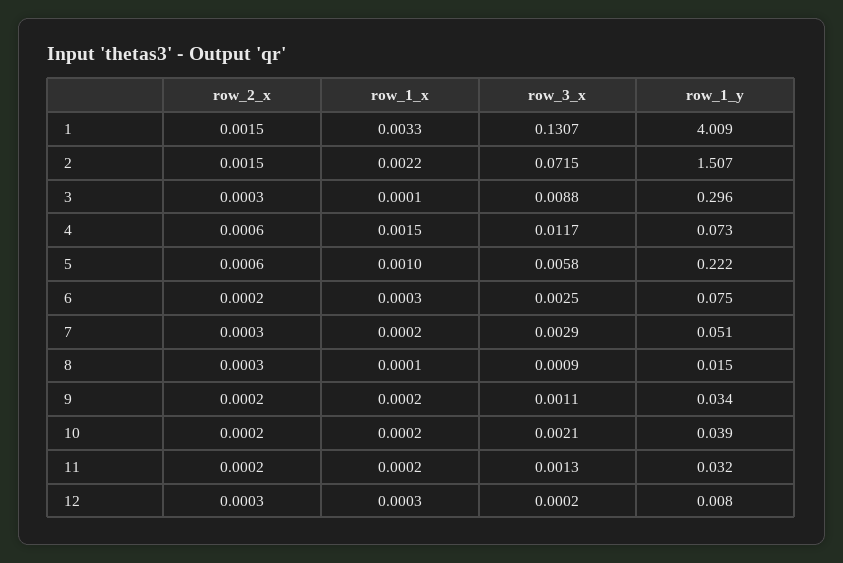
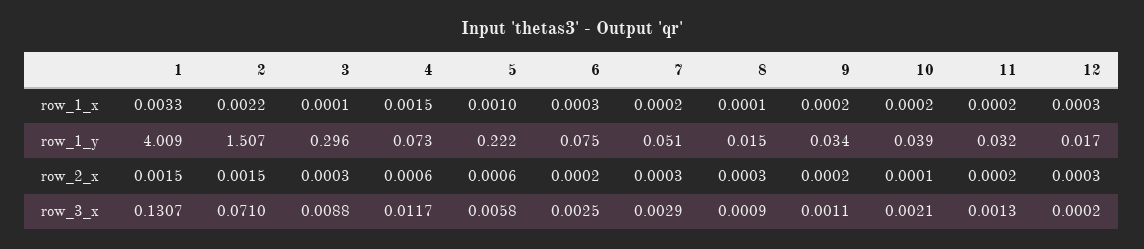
row_3_x, 2: 0.0715 -> 0.071
row_2_x, 10: 0.0002 -> 0.0001
row_1_y, 12: 0.008 -> 0.017

